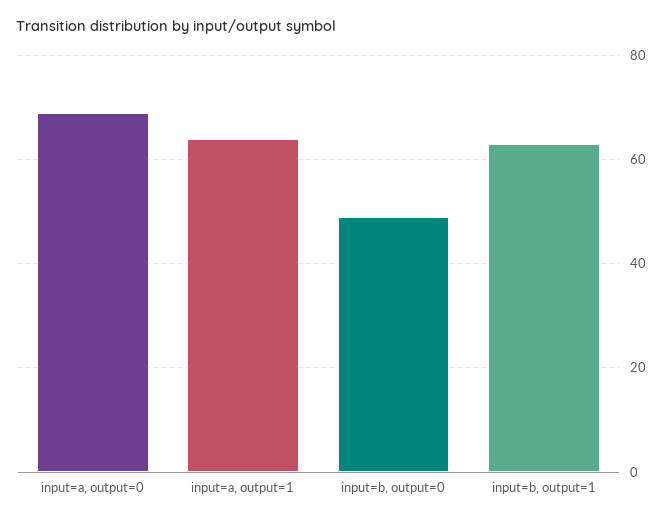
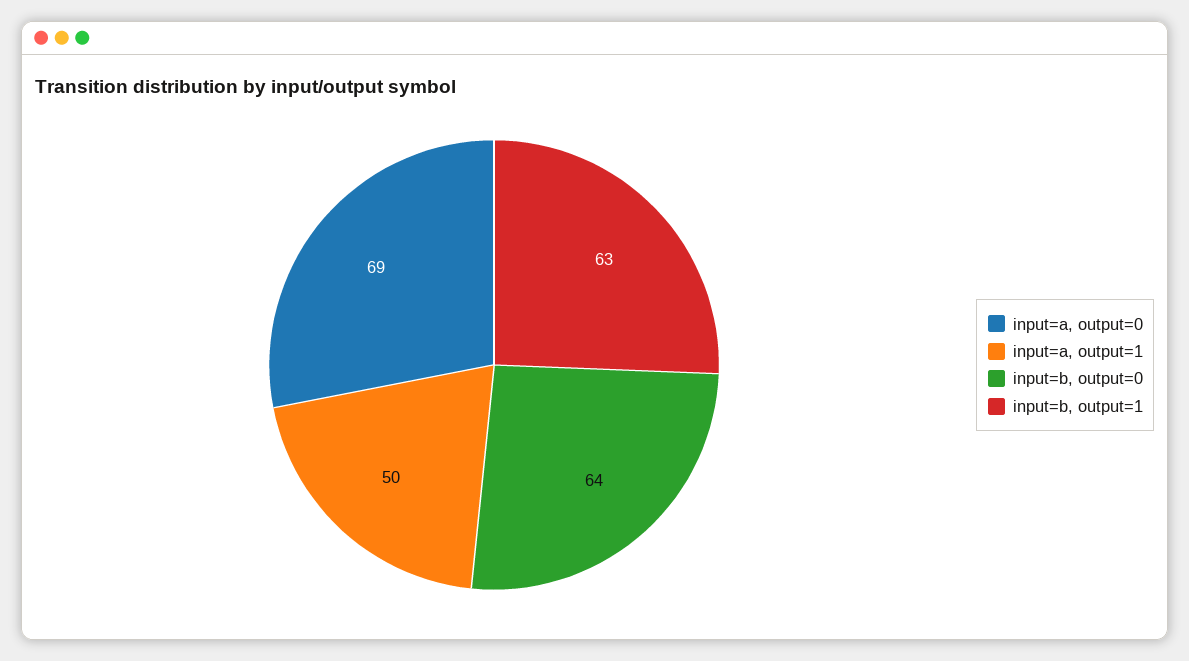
input=a, output=1: 65 -> 50
input=b, output=0: 50 -> 64

